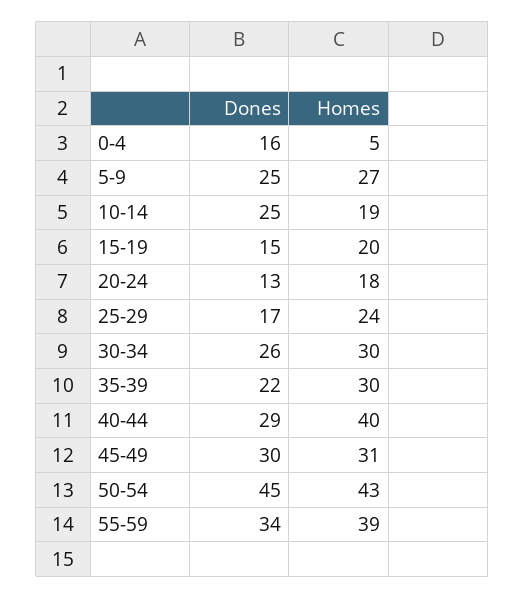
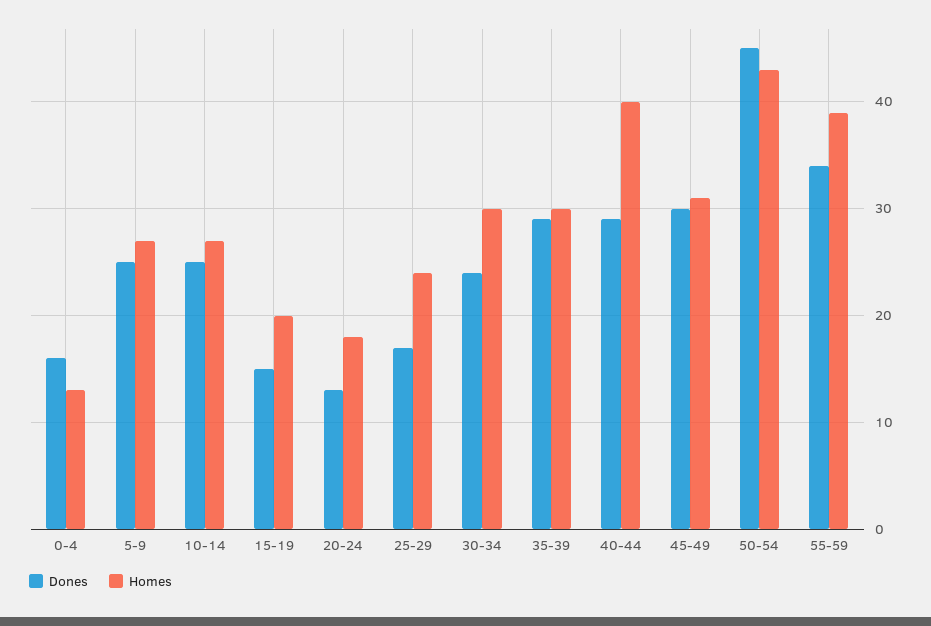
Homes, 0-4: 5 -> 13
Homes, 10-14: 19 -> 27
Dones, 30-34: 26 -> 24
Dones, 35-39: 22 -> 29

